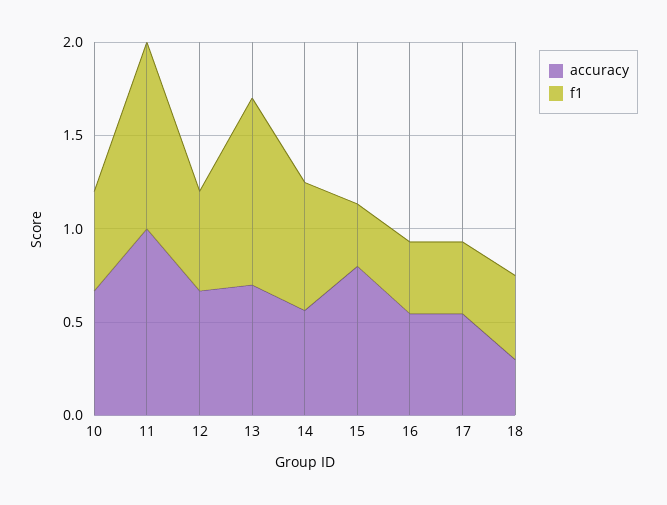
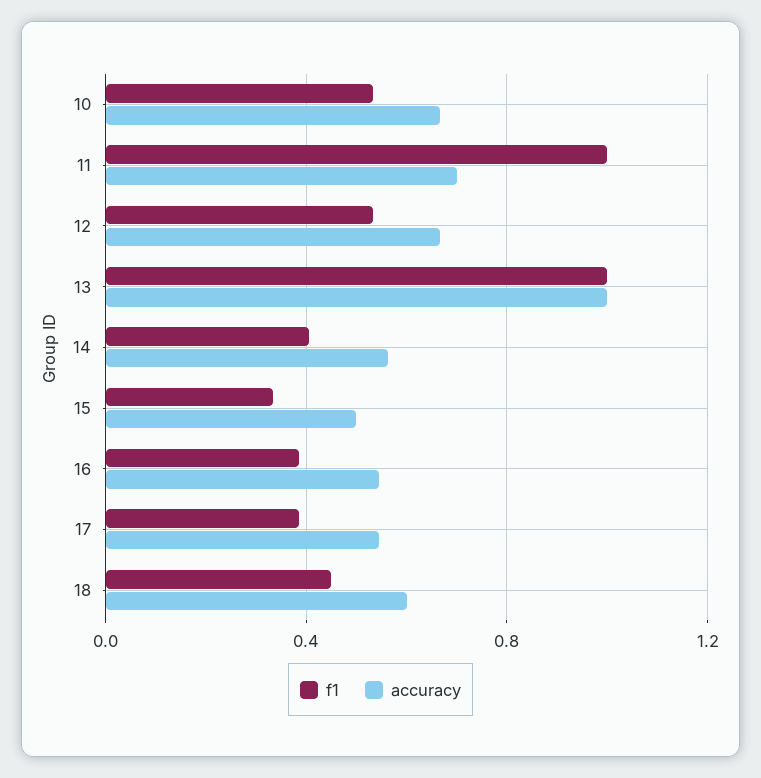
accuracy, 11: 1 -> 0.7
accuracy, 13: 0.7 -> 1
f1, 14: 0.7 -> 0.4
accuracy, 15: 0.8 -> 0.5
accuracy, 18: 0.3 -> 0.6

